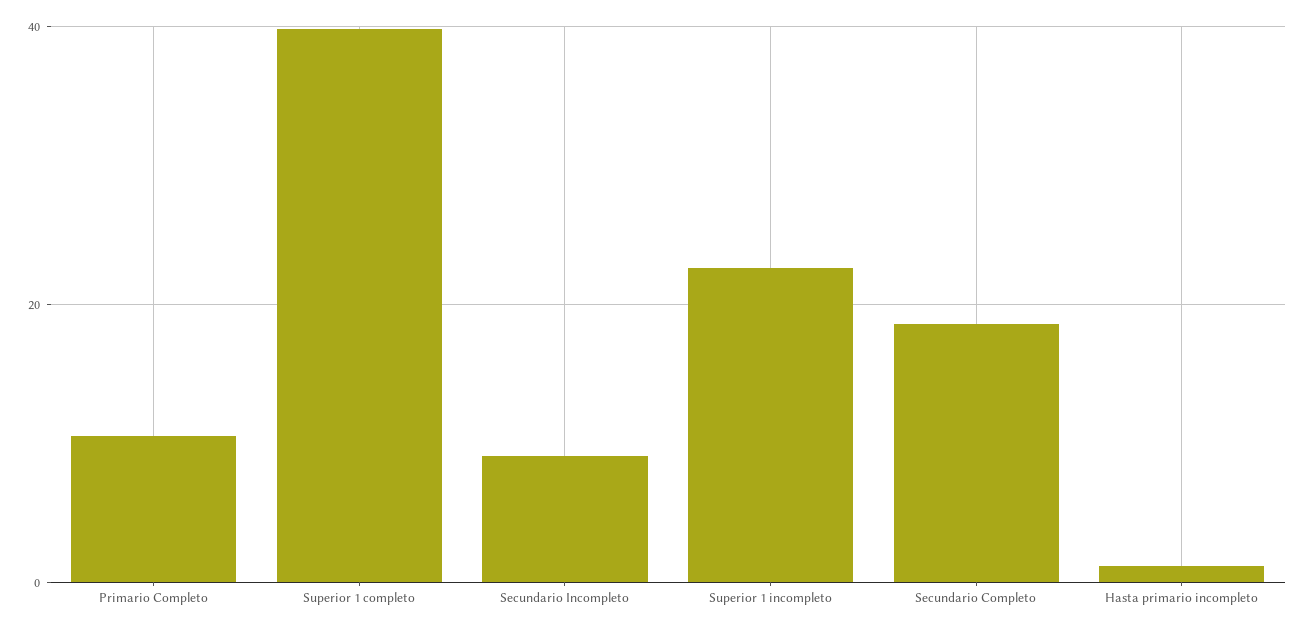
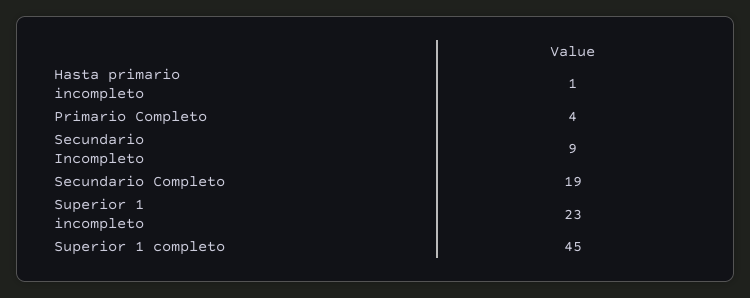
Primario Completo: 10 -> 4
Superior 1 completo: 40 -> 45

